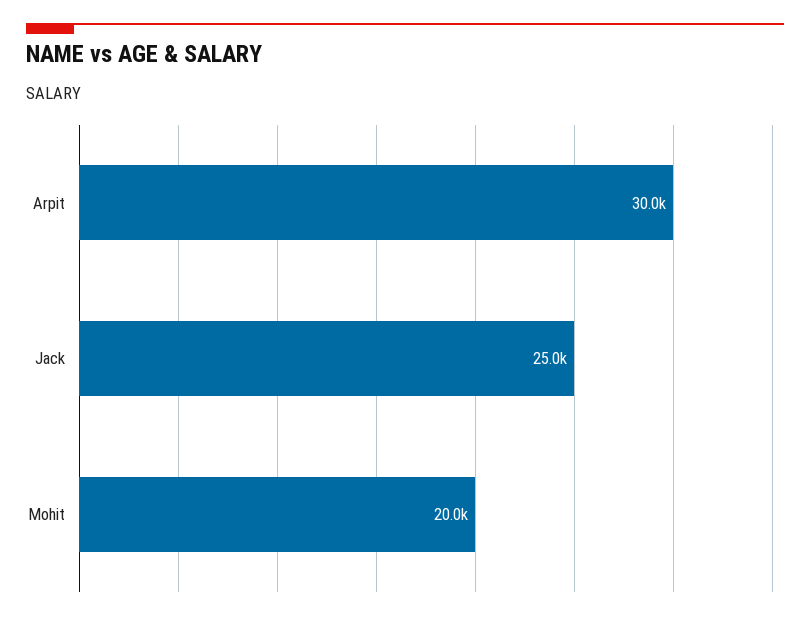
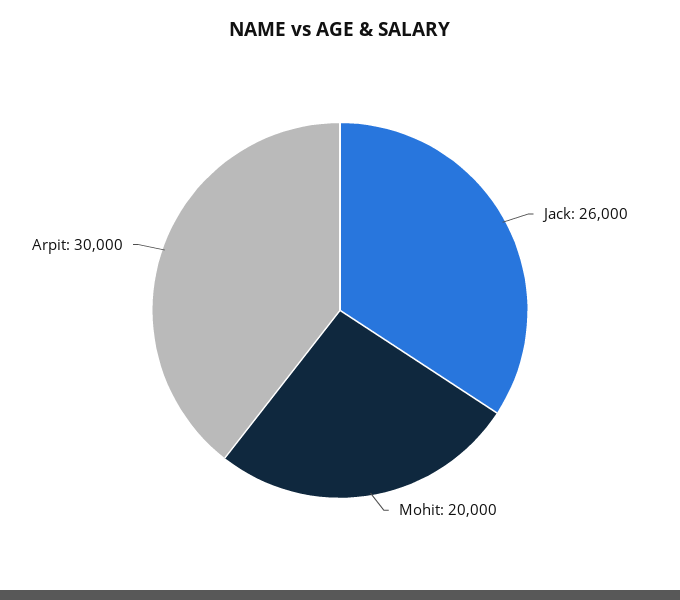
Jack: 25000 -> 26000

